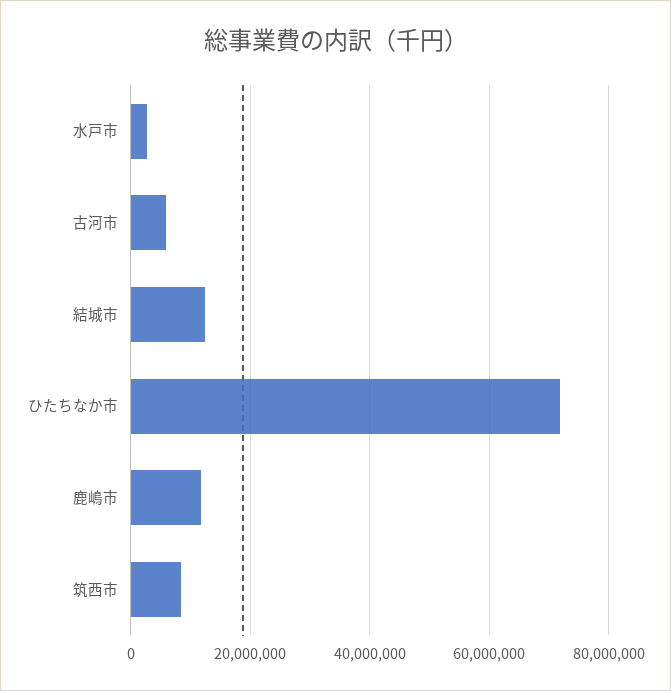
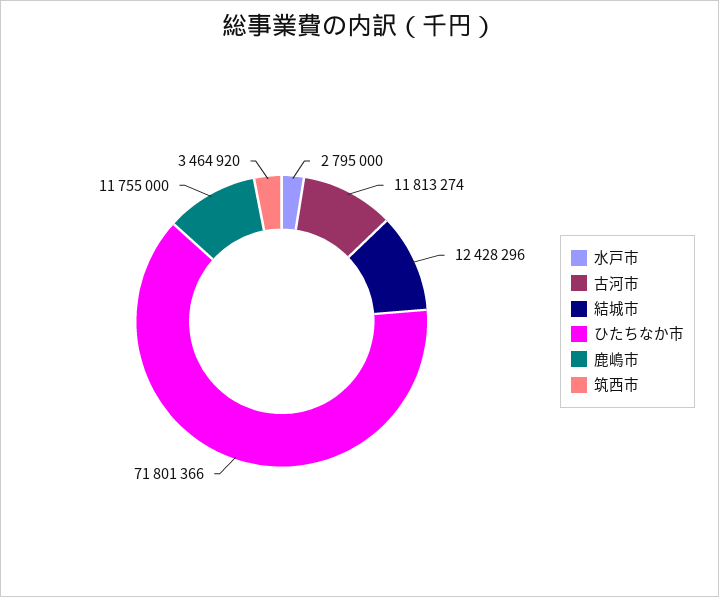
古河市: 6000000 -> 11813274
筑西市: 8000000 -> 3464920

